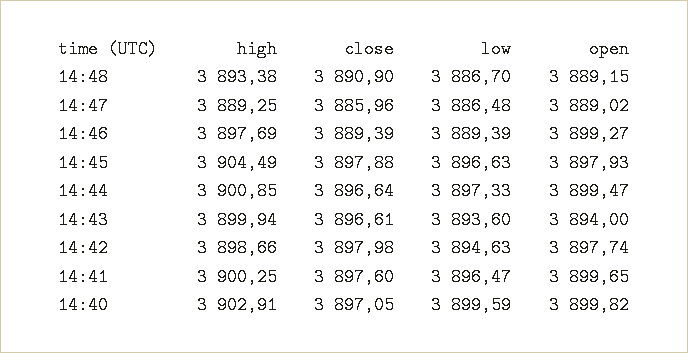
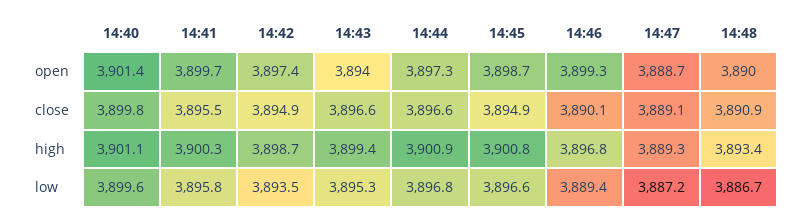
open, 14:48: 3889.15 -> 3890
close, 14:47: 3885.96 -> 3889.1
low, 14:47: 3886.48 -> 3887.2
open, 14:47: 3889.02 -> 3888.7
high, 14:46: 3897.69 -> 3896.8
close, 14:46: 3889.39 -> 3890.1
high, 14:45: 3904.49 -> 3900.8
close, 14:45: 3897.88 -> 3894.9
open, 14:45: 3897.93 -> 3898.7
low, 14:44: 3897.33 -> 3896.8
open, 14:44: 3899.47 -> 3897.3
high, 14:43: 3899.94 -> 3899.4
low, 14:43: 3893.6 -> 3895.3
close, 14:42: 3897.98 -> 3894.9
low, 14:42: 3894.63 -> 3893.5
open, 14:42: 3897.74 -> 3897.4
close, 14:41: 3897.6 -> 3895.5
low, 14:41: 3896.47 -> 3895.8
high, 14:40: 3902.91 -> 3901.1
close, 14:40: 3897.05 -> 3899.8
open, 14:40: 3899.82 -> 3901.4

